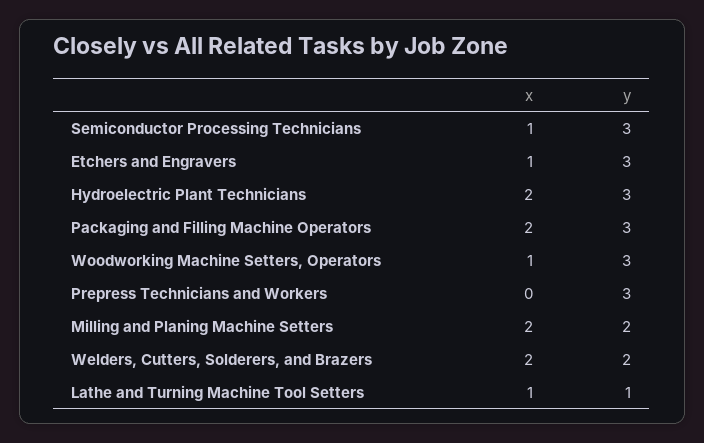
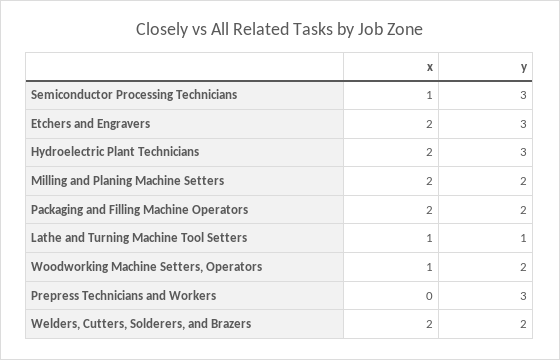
x, Etchers and Engravers: 1 -> 2
y, Packaging and Filling Machine Operators: 3 -> 2
y, Woodworking Machine Setters, Operators: 3 -> 2

